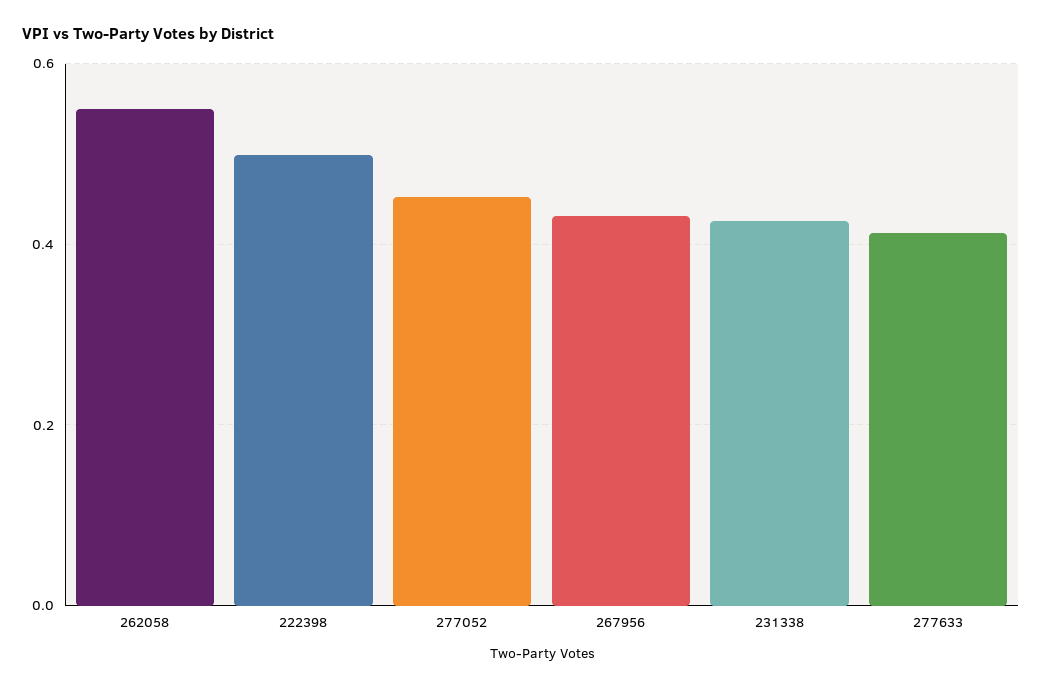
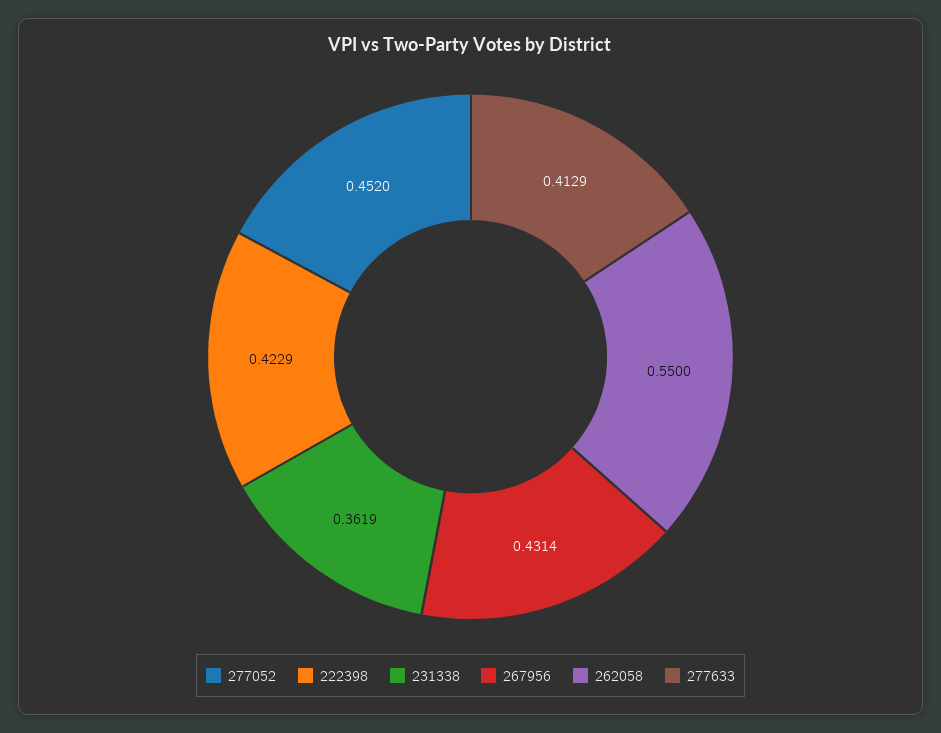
222398: 0.5 -> 0.4229
231338: 0.42 -> 0.3619

